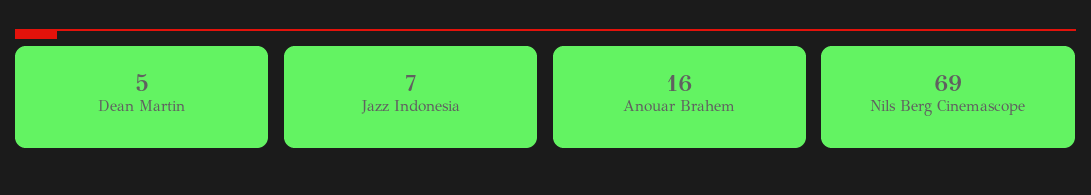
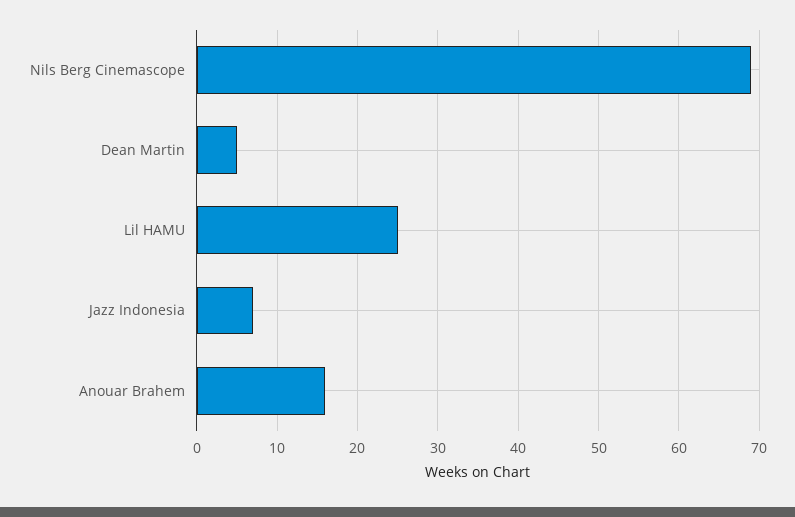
Lil HAMU: none -> 25

